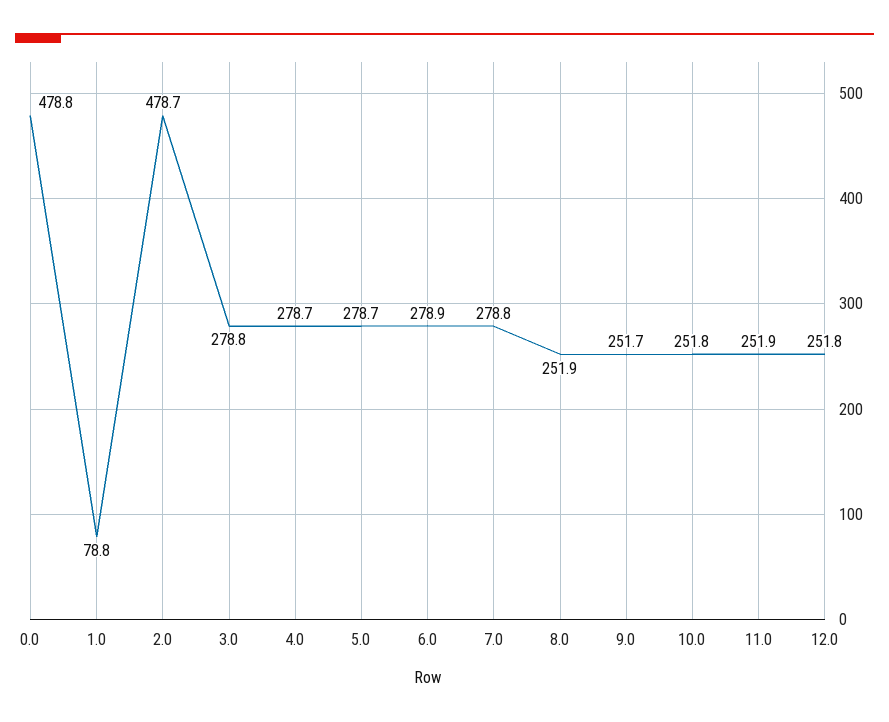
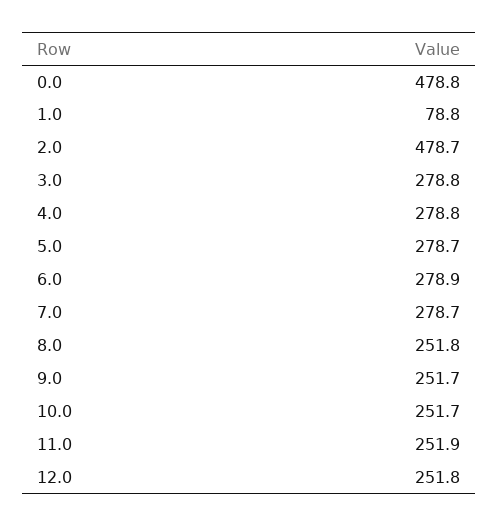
4.0: 278.7 -> 278.8
7.0: 278.8 -> 278.7
8.0: 251.9 -> 251.8
10.0: 251.8 -> 251.7

